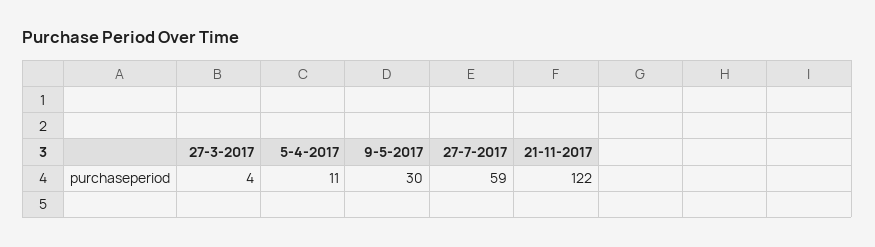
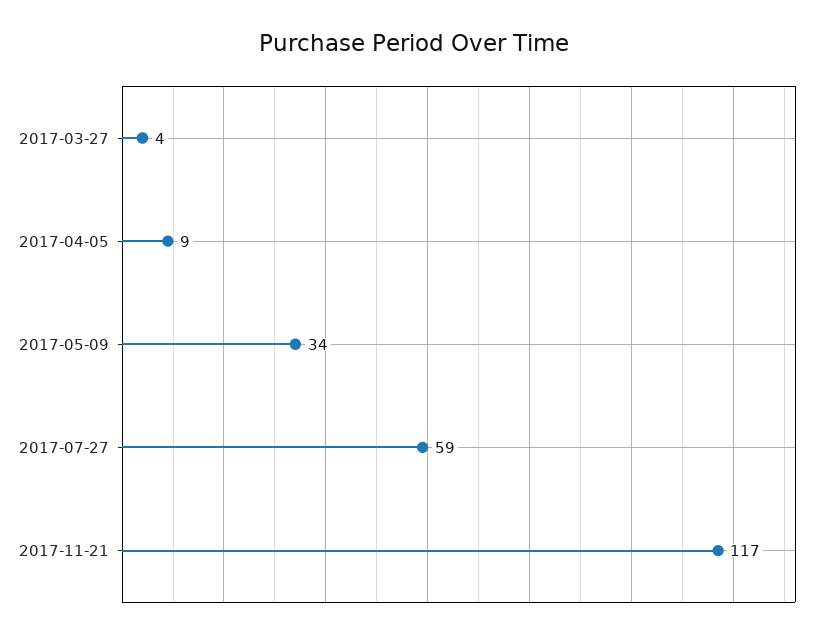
5-4-2017: 11 -> 9
9-5-2017: 30 -> 34
21-11-2017: 122 -> 117

